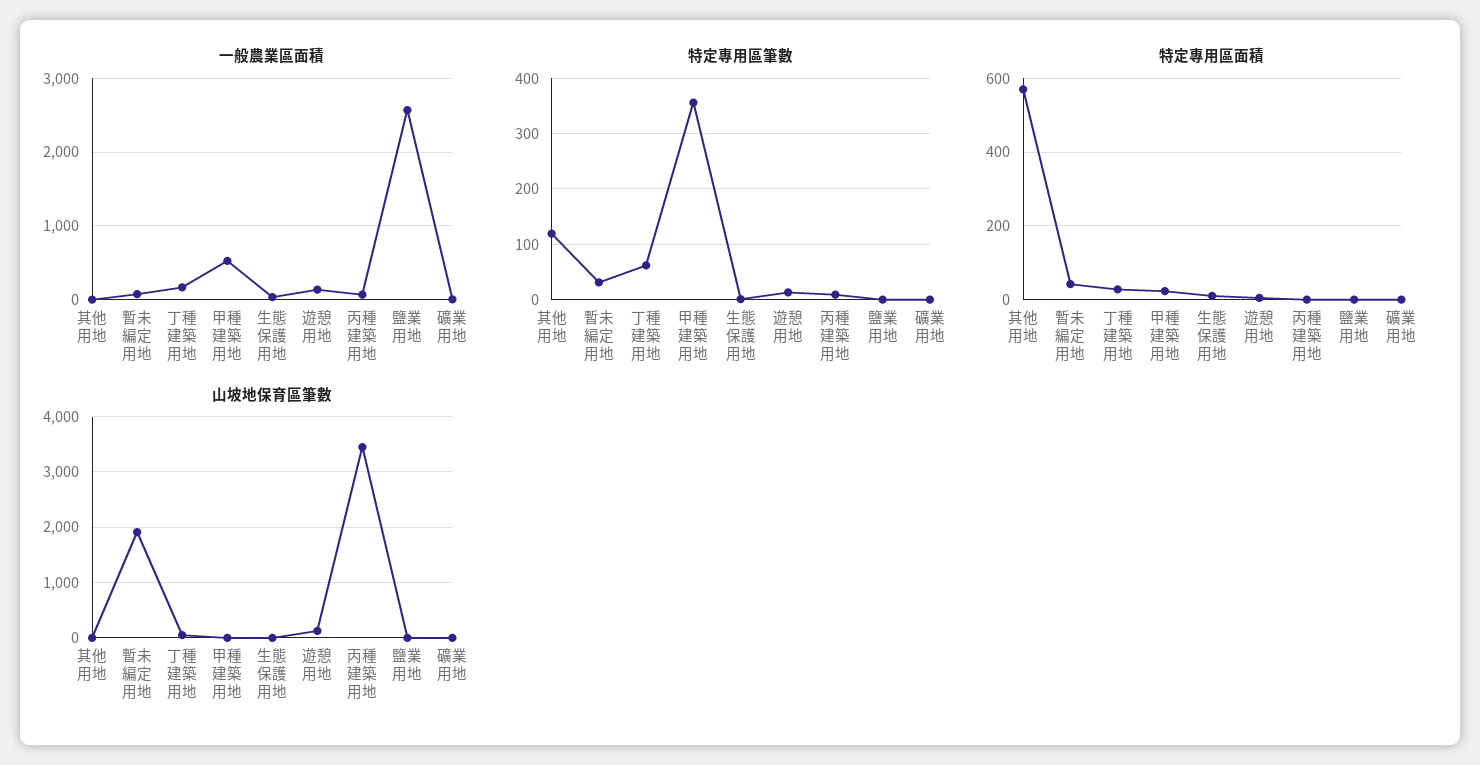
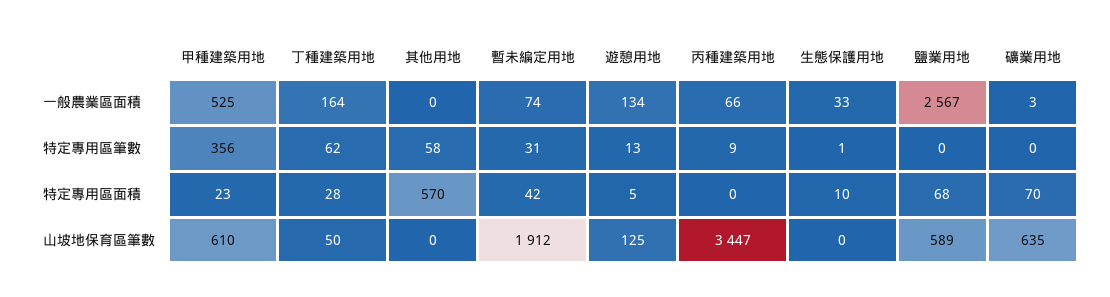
特定專用區筆數, 其他用地: 120 -> 58
特定專用區面積, 鹽業用地: 0 -> 68
特定專用區面積, 礦業用地: 0 -> 70
山坡地保育區筆數, 甲種建築用地: 0 -> 610
山坡地保育區筆數, 鹽業用地: 0 -> 589
山坡地保育區筆數, 礦業用地: 0 -> 635

